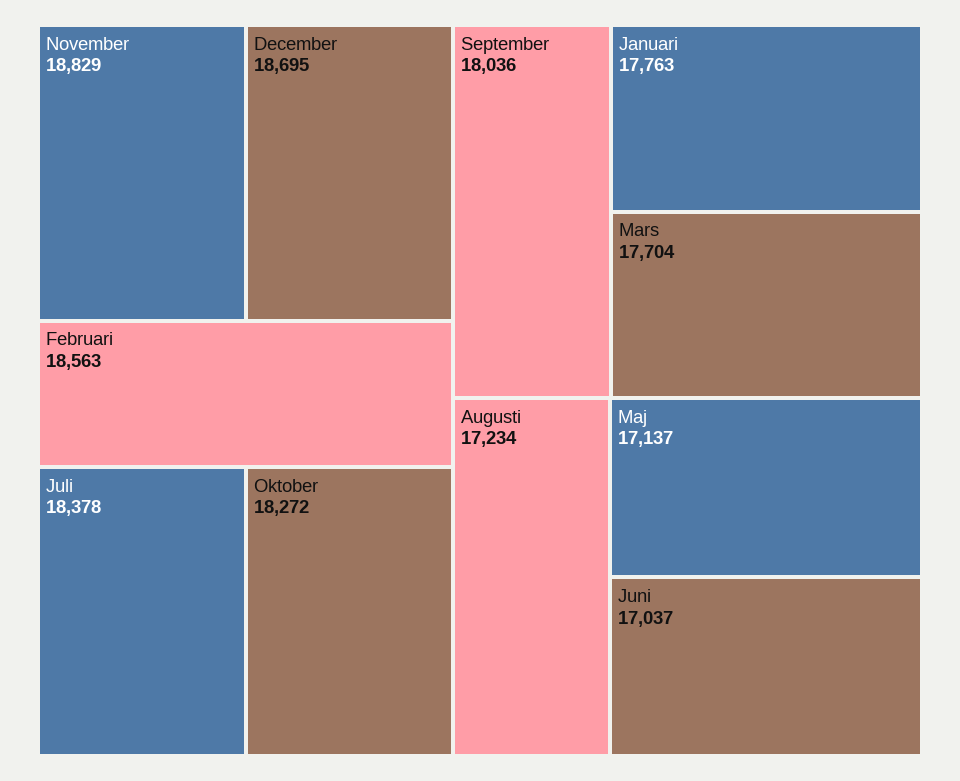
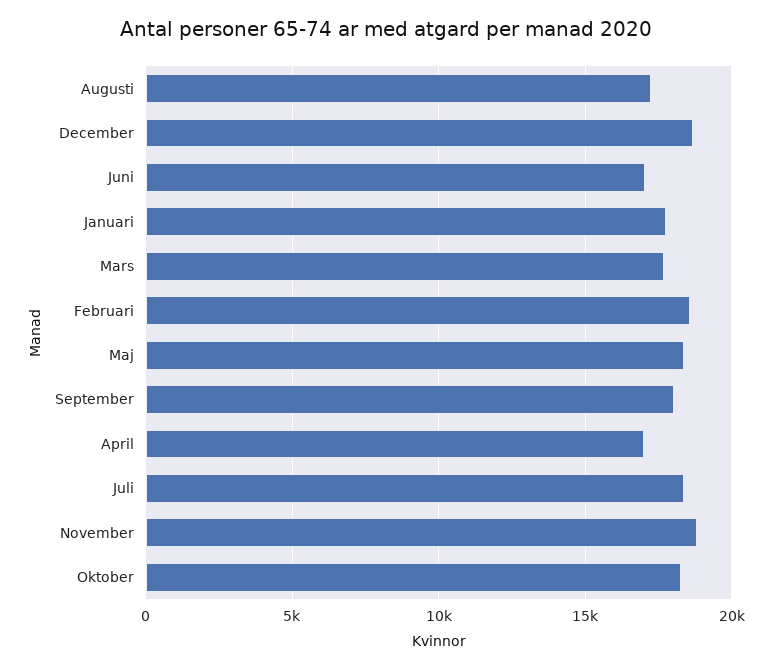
Maj: 17137 -> 18500
April: none -> 17000

